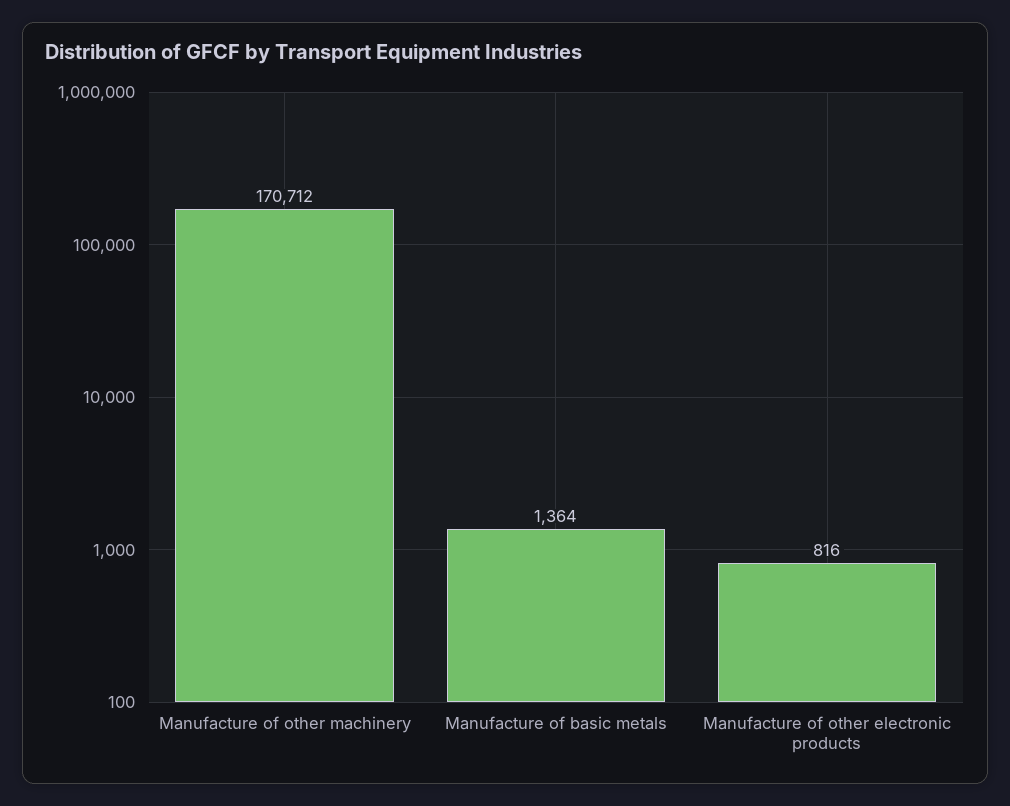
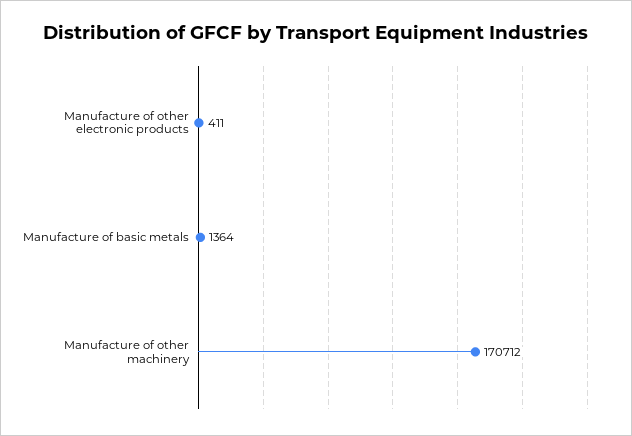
Manufacture of other electronic products: 816 -> 411

